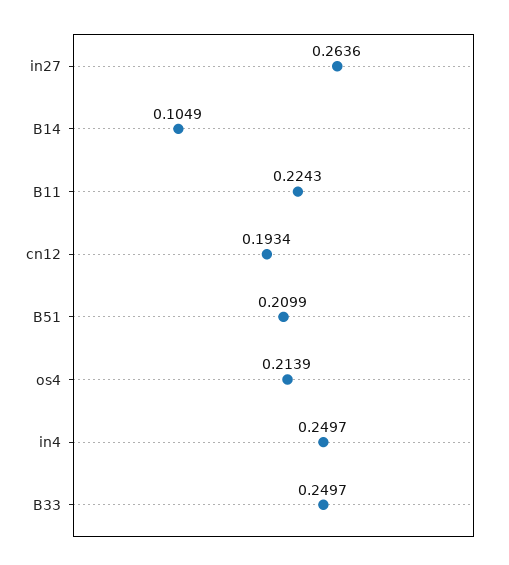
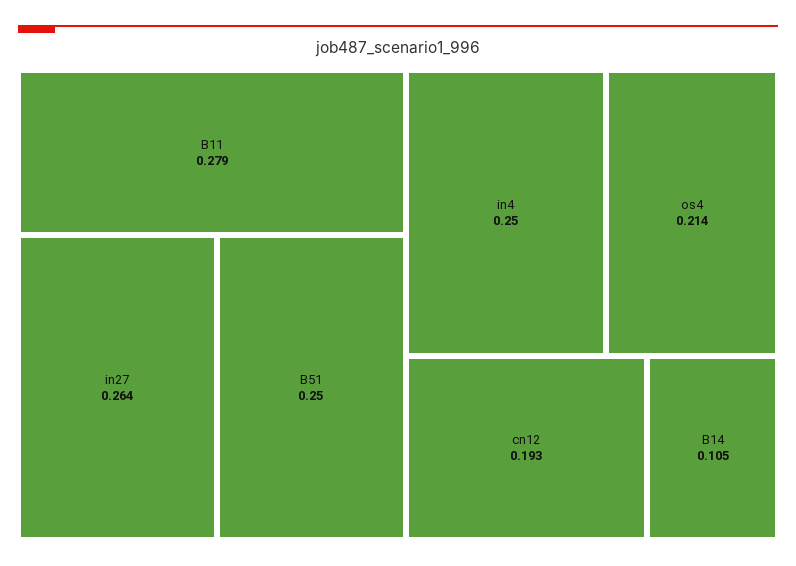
B11: 0.2243 -> 0.279
B51: 0.2099 -> 0.25
B33: 0.2497 -> none

